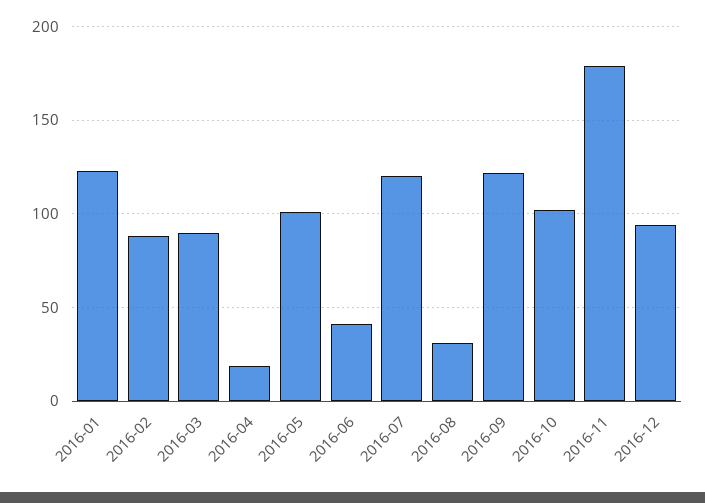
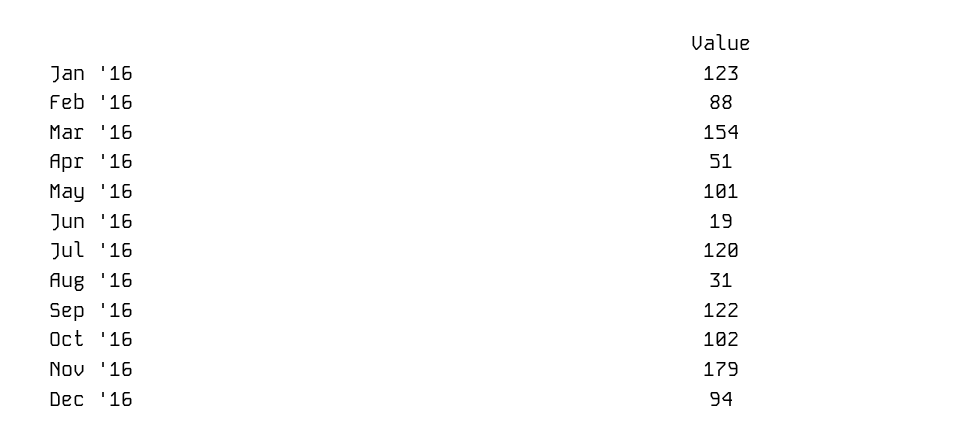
2016-03: 90 -> 154
2016-04: 20 -> 51
2016-06: 40 -> 19

